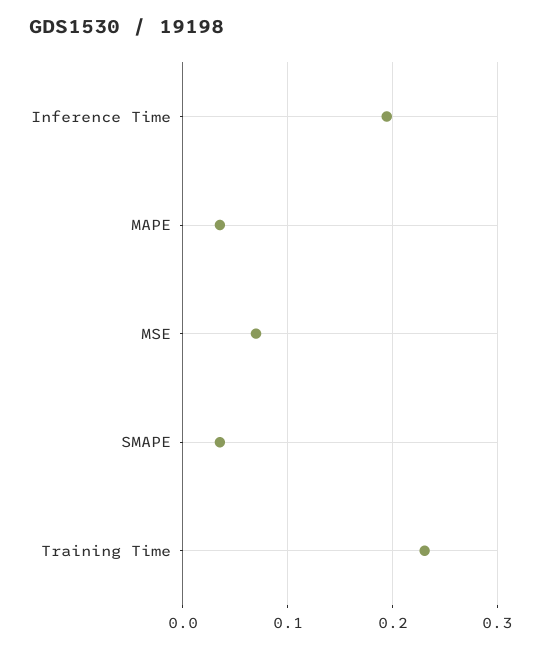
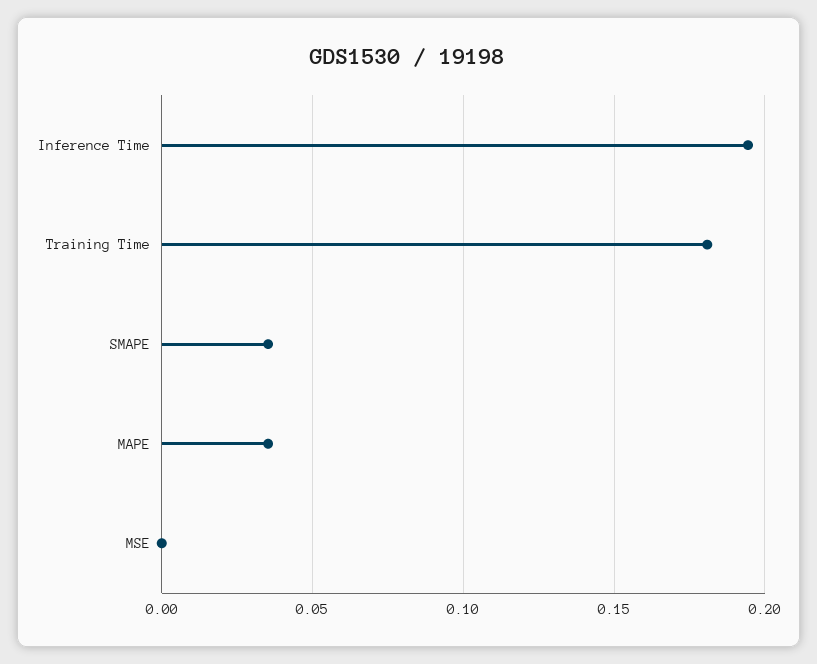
MSE: 0.07 -> 0
Training Time: 0.23 -> 0.18

